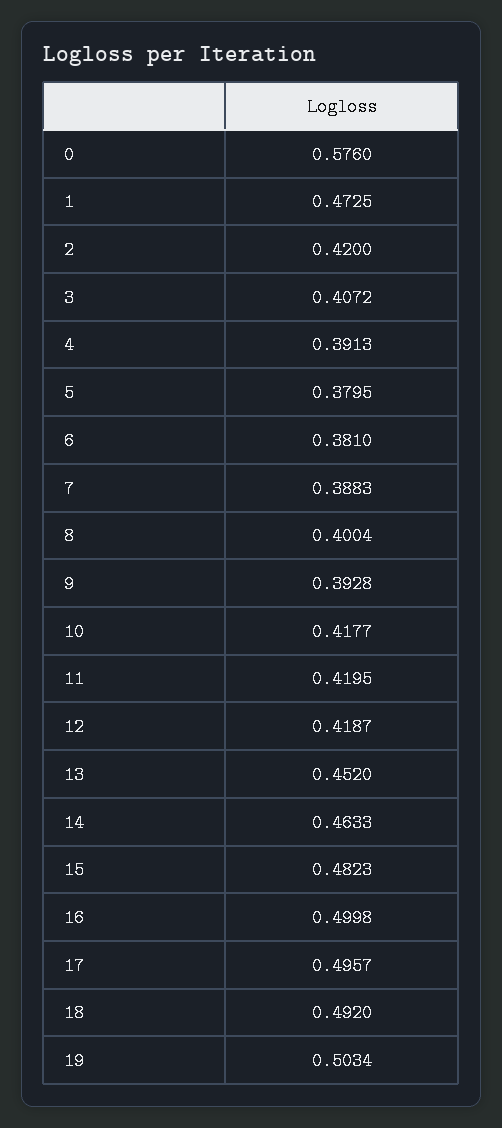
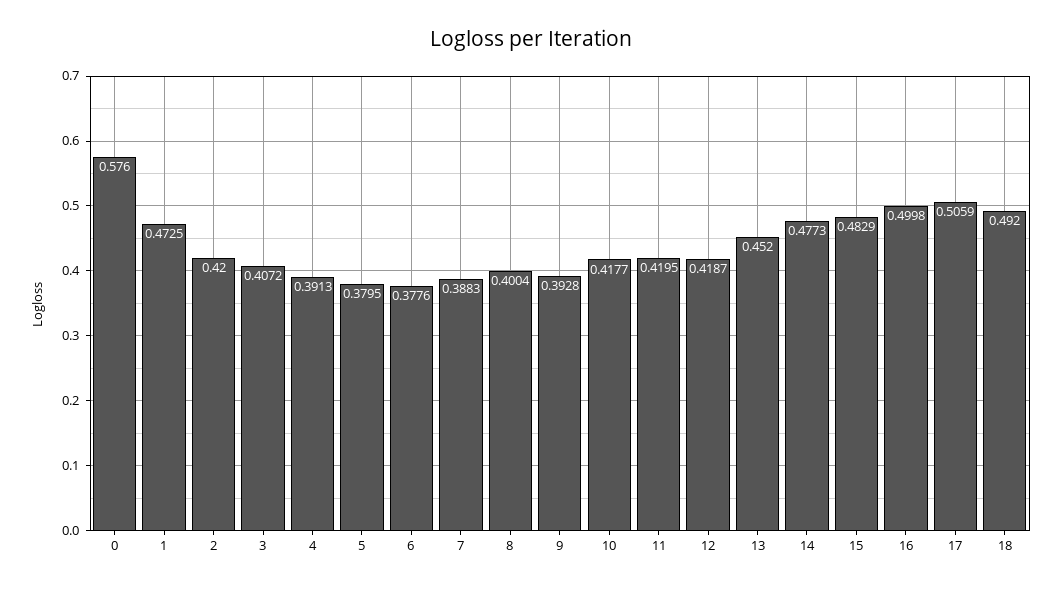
6: 0.381 -> 0.3776
14: 0.4633 -> 0.4773
15: 0.4823 -> 0.4829
17: 0.4957 -> 0.5059
19: 0.5034 -> none

